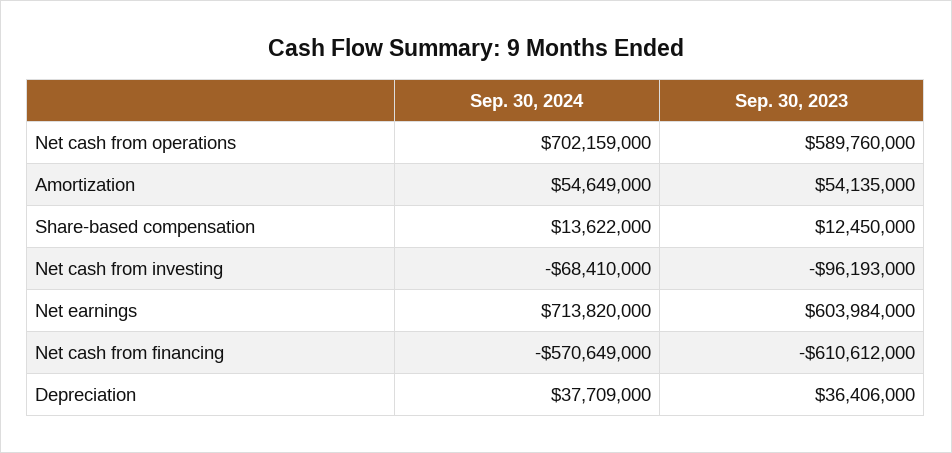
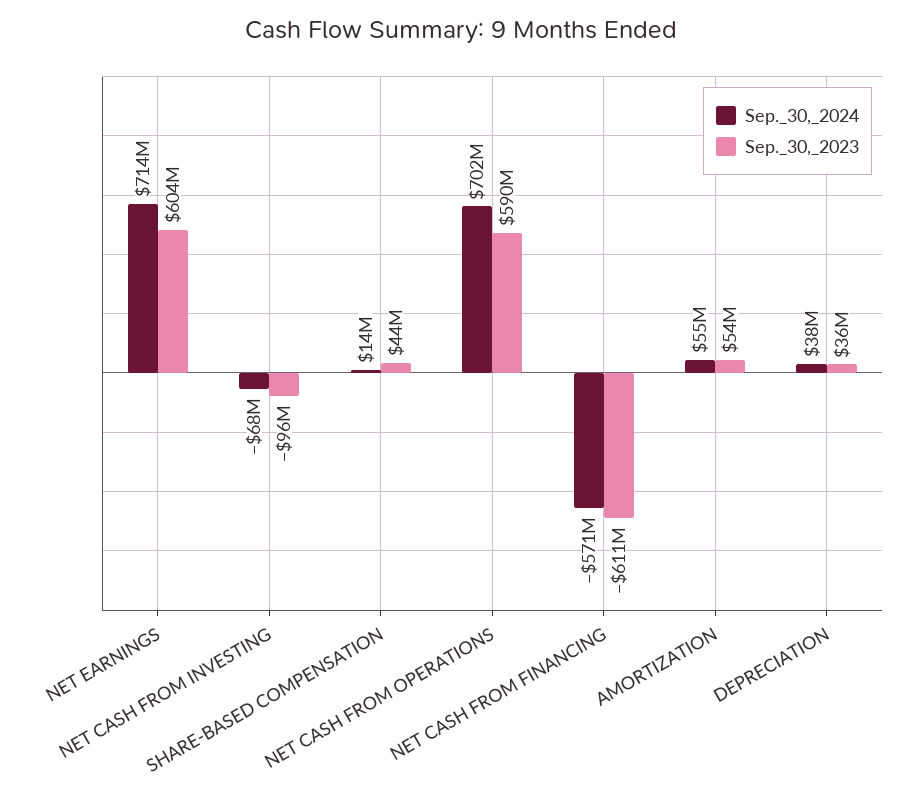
Sep. 30, 2023, Share-based compensation: 12450000 -> 44000000

